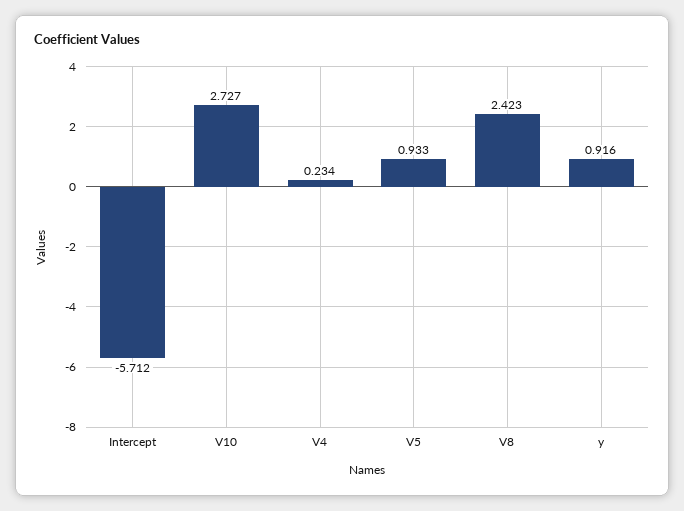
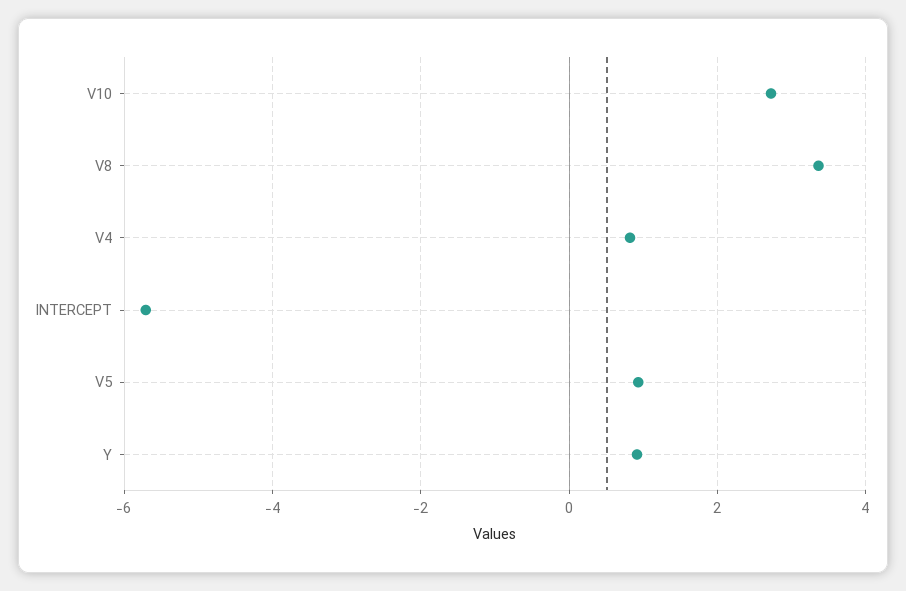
V4: 0.234 -> 0.8
V8: 2.423 -> 3.4

